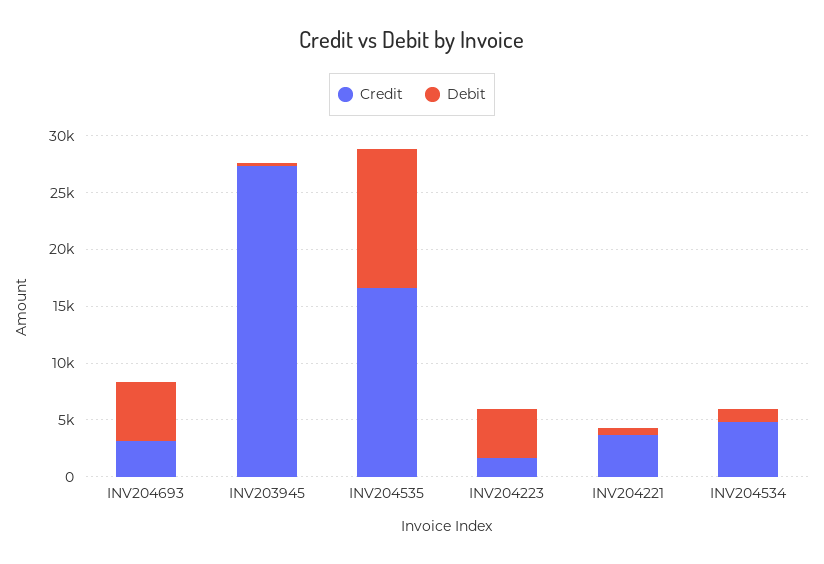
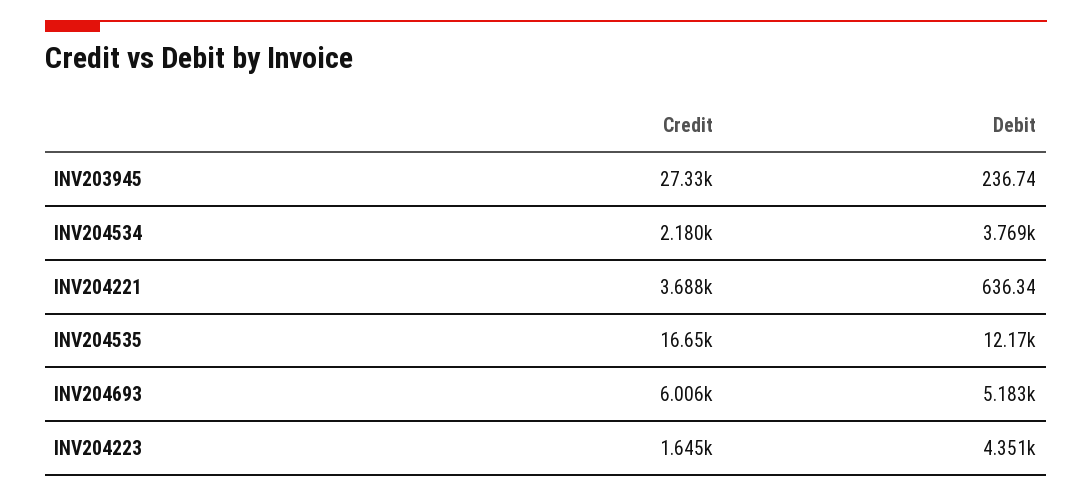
Credit, INV204693: 3000 -> 6006
Credit, INV204534: 5000 -> 2180
Debit, INV204534: 1000 -> 3769

